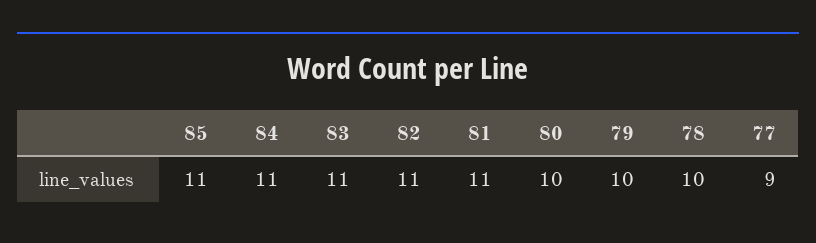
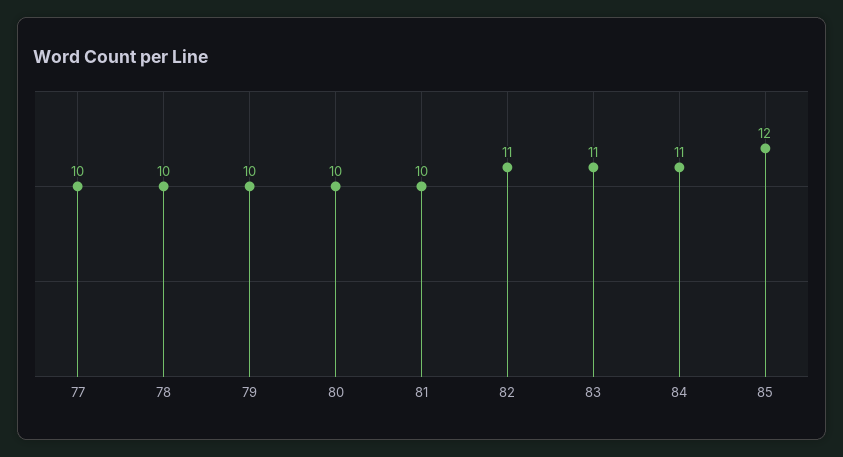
85: 11 -> 12
81: 11 -> 10
77: 9 -> 10

